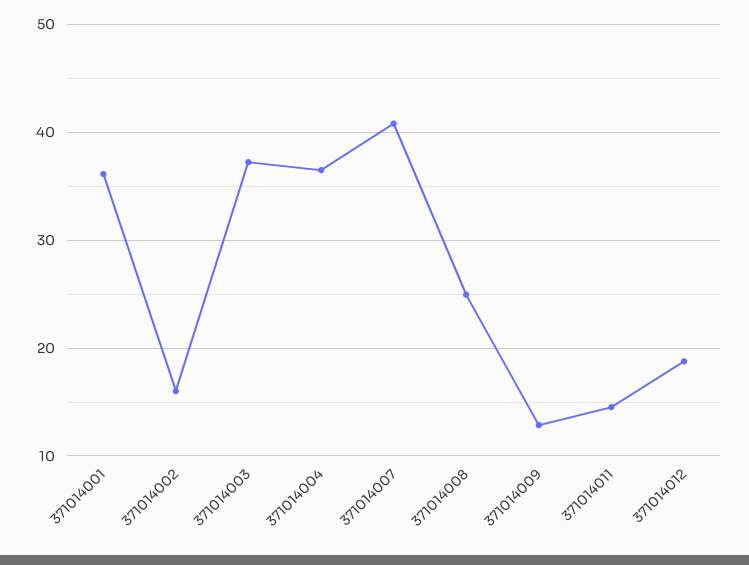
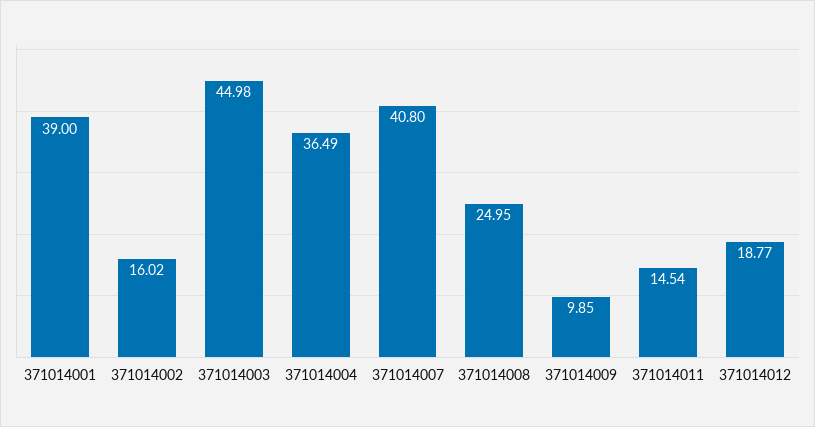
371014001: 36 -> 39
371014003: 37 -> 44.98
371014009: 13 -> 9.85

